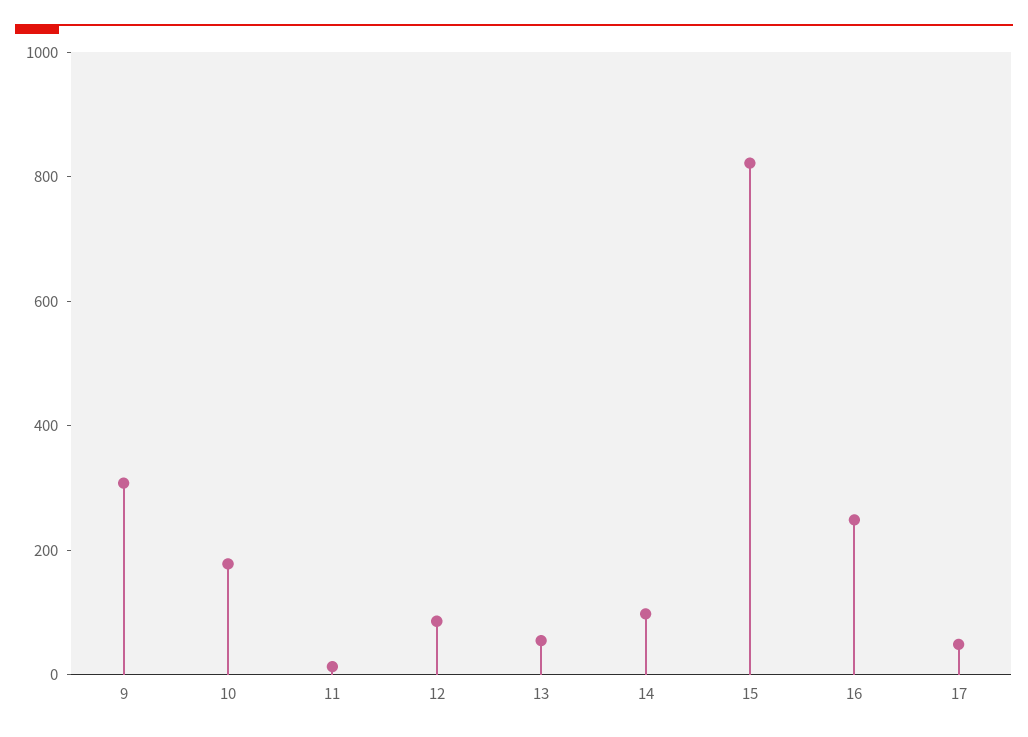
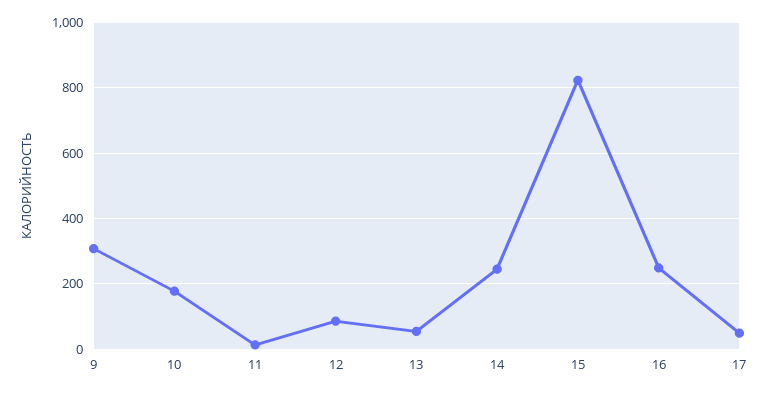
14: 100 -> 240

